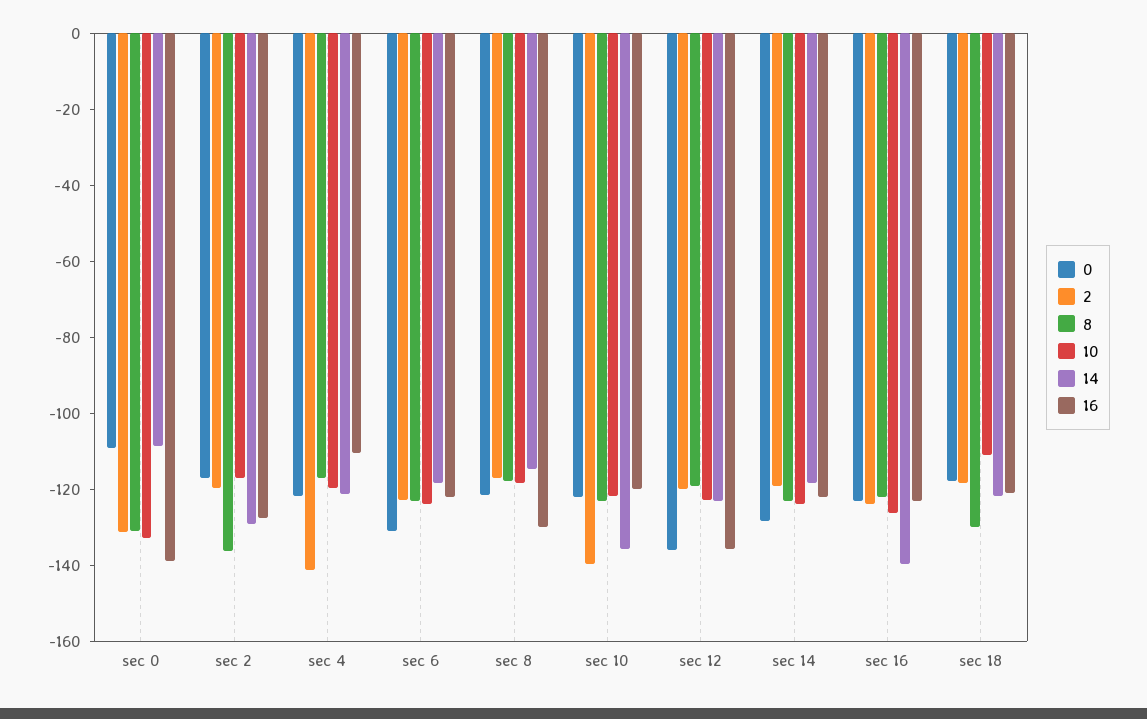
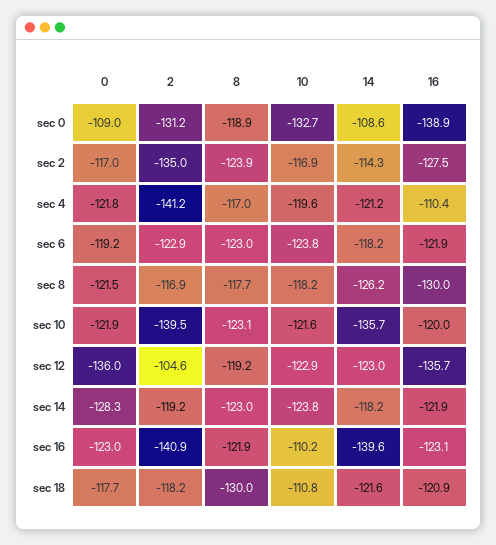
8, sec 0: -130 -> -118.9
2, sec 2: -120 -> -135
8, sec 2: -135 -> -123.9
14, sec 2: -130 -> -114.3
0, sec 6: -130 -> -119.2
14, sec 8: -115 -> -126.2
2, sec 12: -120 -> -104.6
2, sec 16: -125 -> -140.9
10, sec 16: -125 -> -110.2

